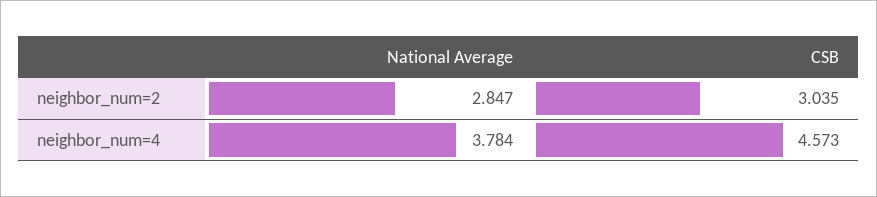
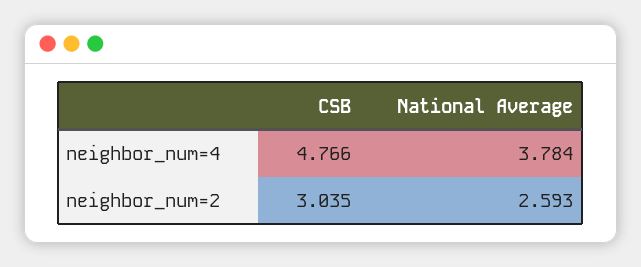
National Average, neighbor_num=2: 2.847 -> 2.593
CSB, neighbor_num=4: 4.573 -> 4.766

